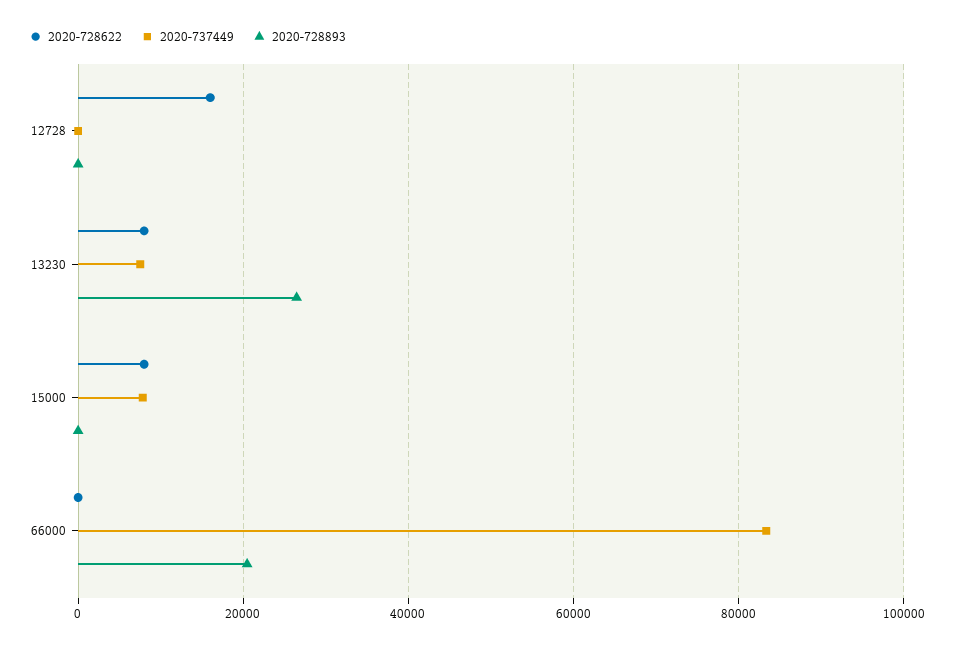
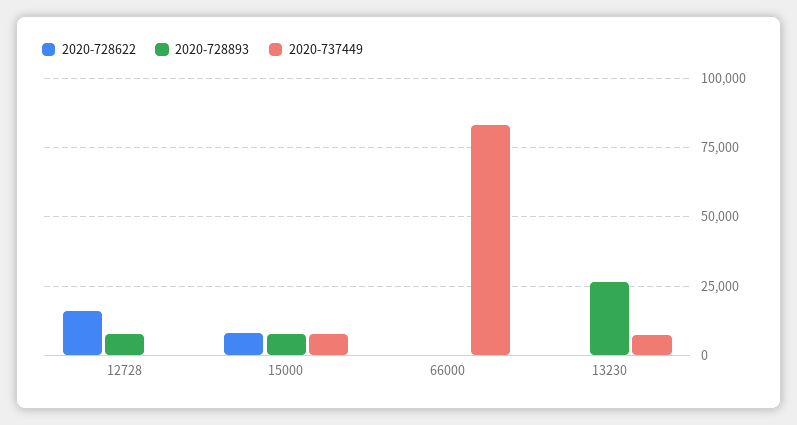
2020-728893, 12728: 0 -> 7500
2020-728622, 13230: 8000 -> 0
2020-728893, 15000: 0 -> 7500
2020-728893, 66000: 20000 -> 0

